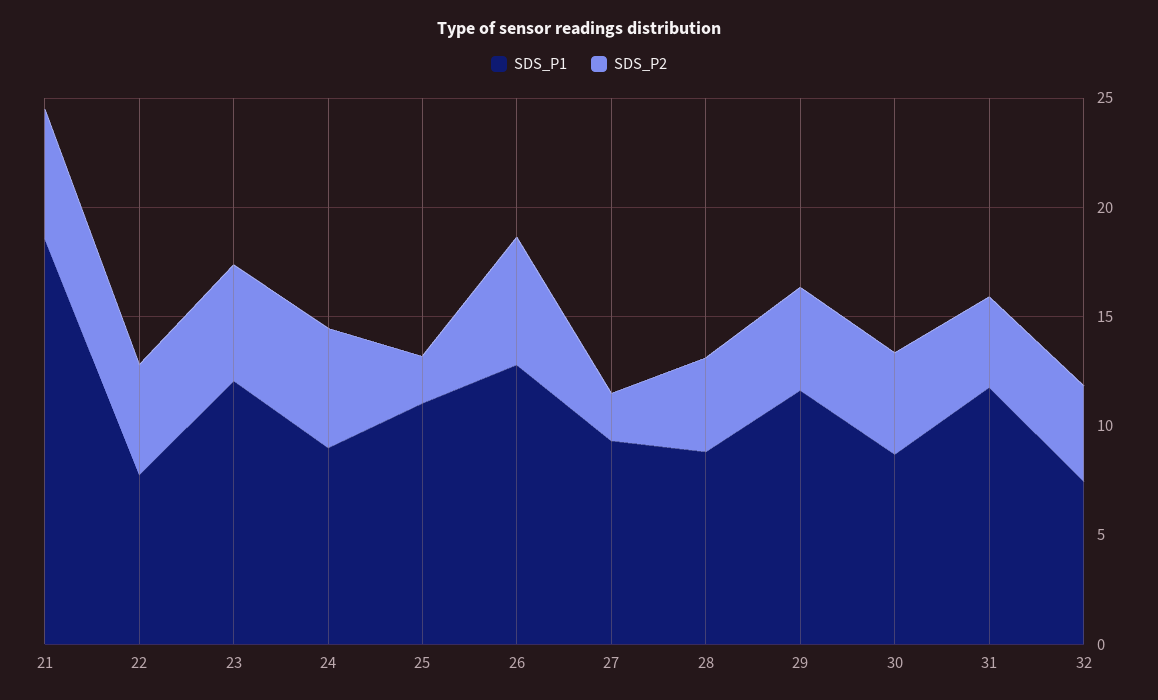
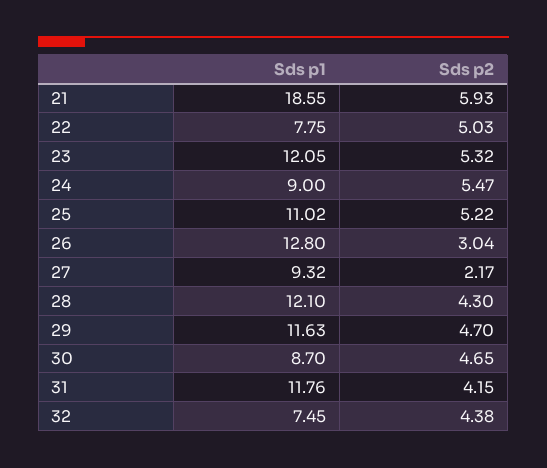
SDS_P2, 25: 2 -> 5.22
SDS_P2, 26: 6 -> 3.04
SDS_P1, 28: 9 -> 12.1

